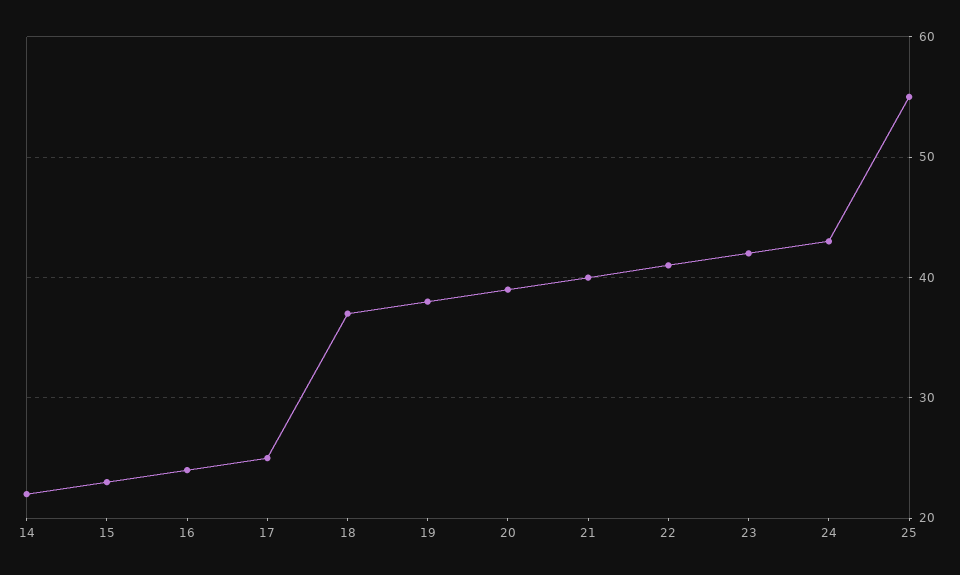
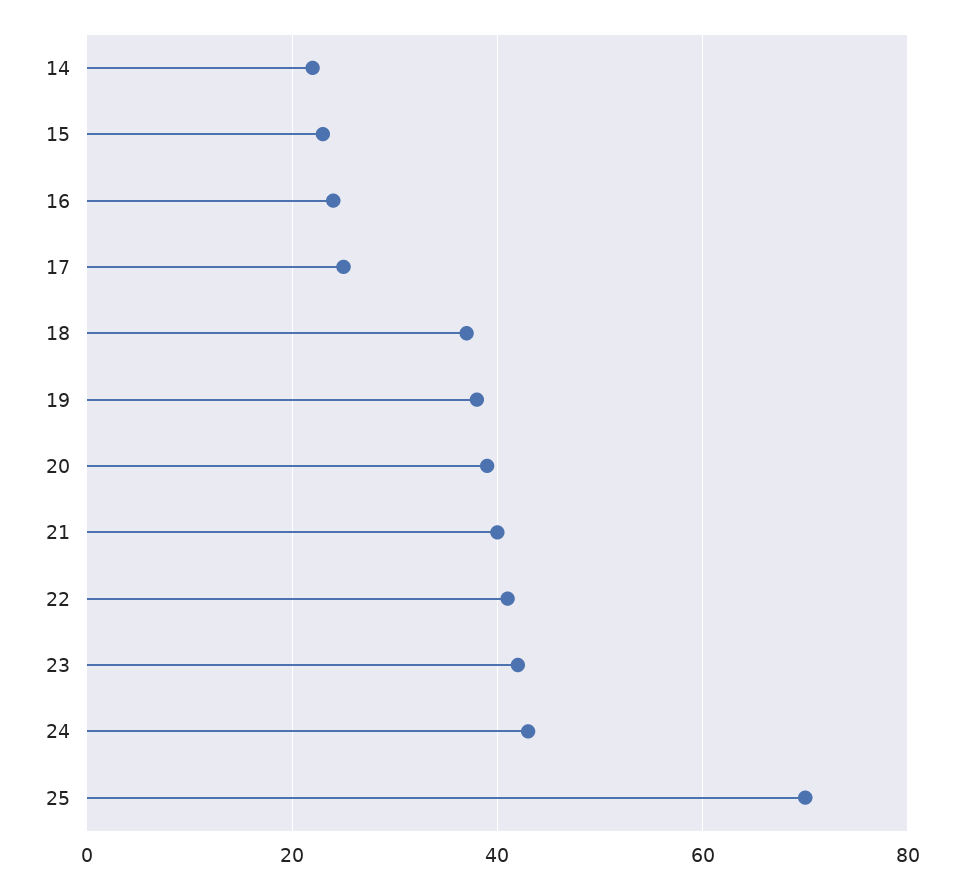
25: 55 -> 70

